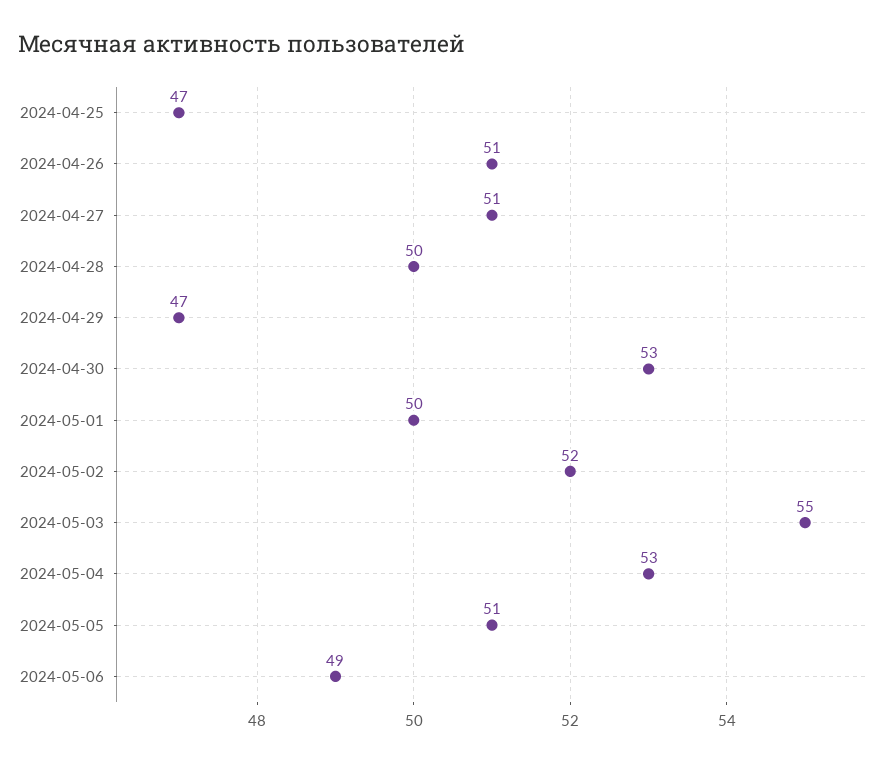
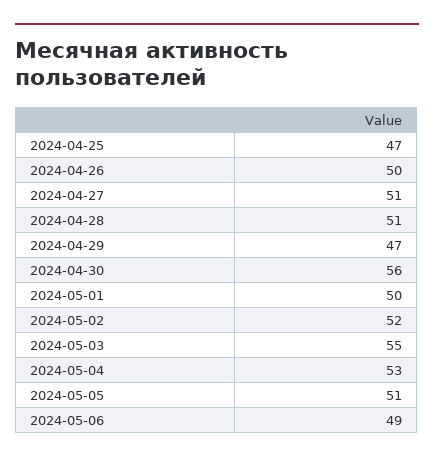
2024-04-26: 51 -> 50
2024-04-28: 50 -> 51
2024-04-30: 53 -> 56

